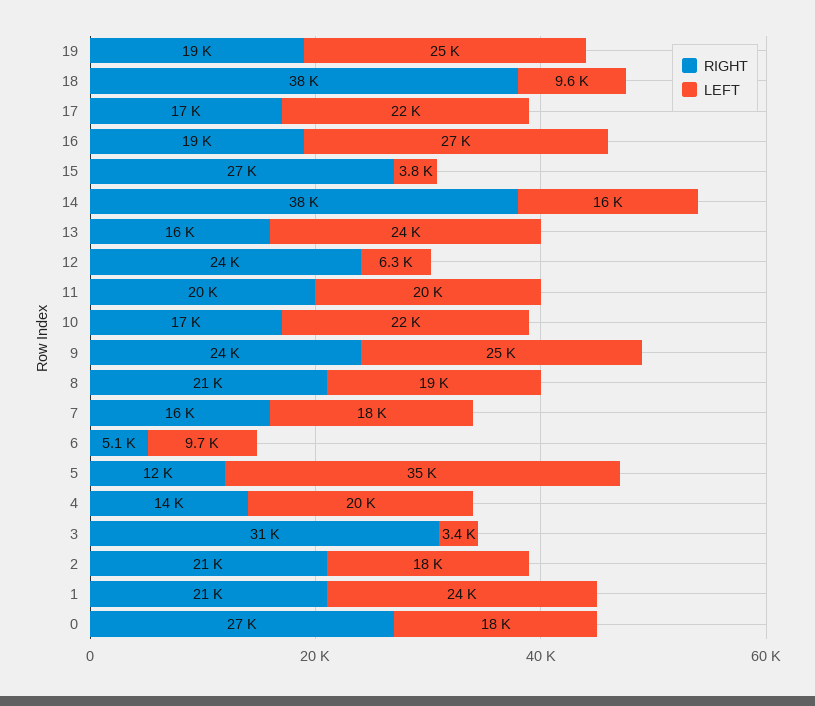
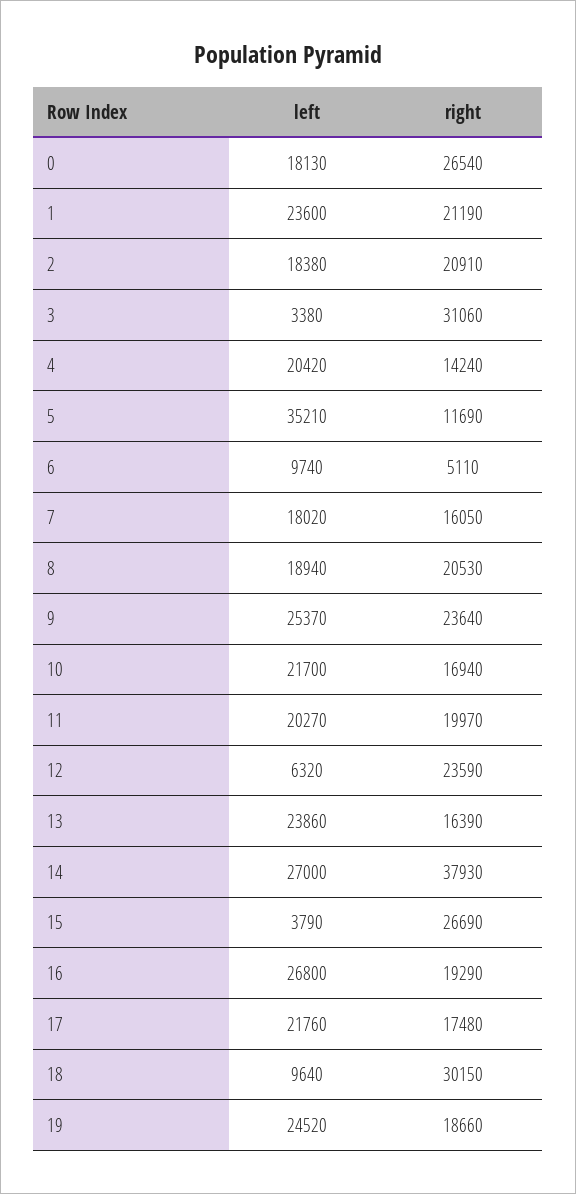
RIGHT, 18: 38000 -> 30150
LEFT, 14: 16000 -> 27000

